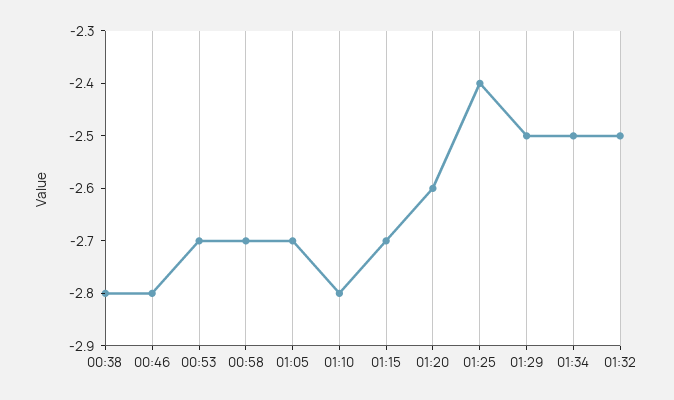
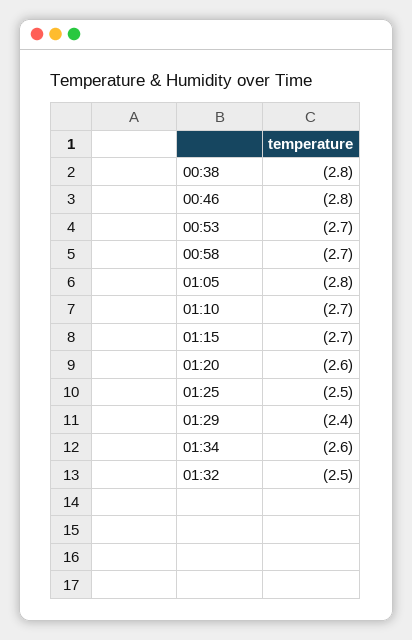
01:05: -2.7 -> -2.8
01:10: -2.8 -> -2.7
01:25: -2.4 -> -2.5
01:29: -2.5 -> -2.4
01:34: -2.5 -> -2.6

